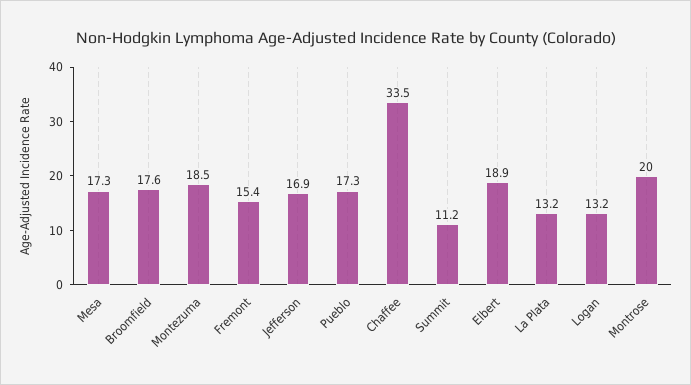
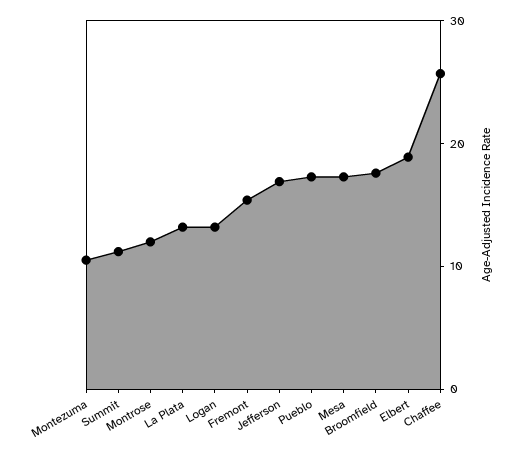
Montezuma: 18.5 -> 10
Chaffee: 33.5 -> 26
Montrose: 20 -> 12

